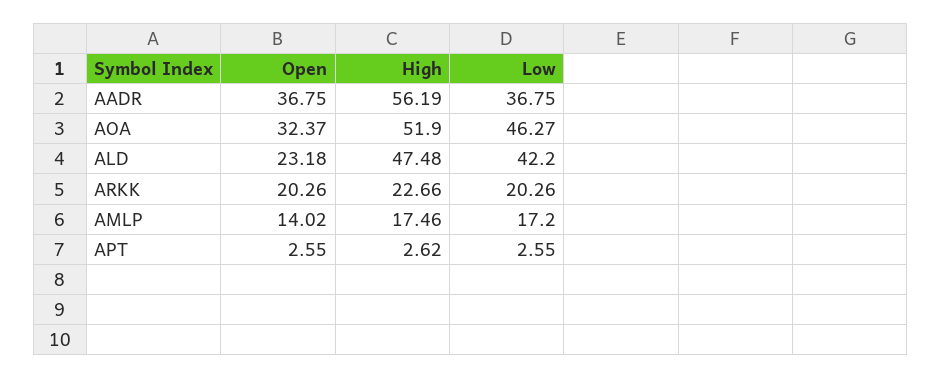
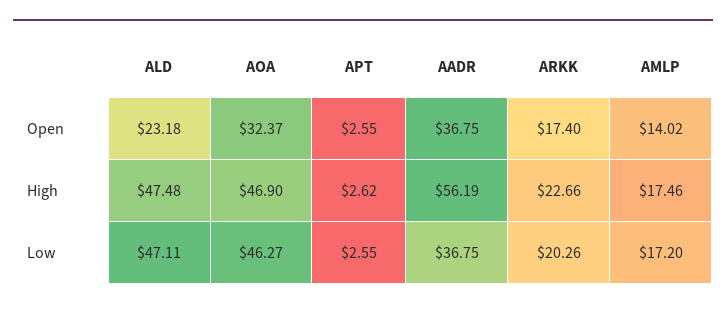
High, AOA: 51.9 -> 46.9
Low, ALD: 42.2 -> 47.11
Open, ARKK: 20.26 -> 17.4

